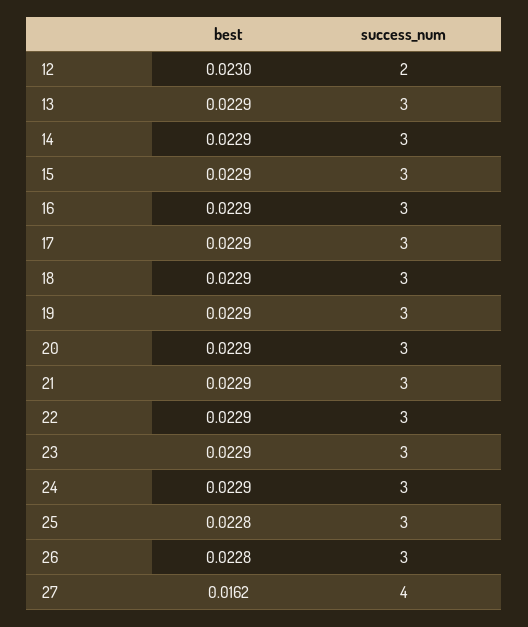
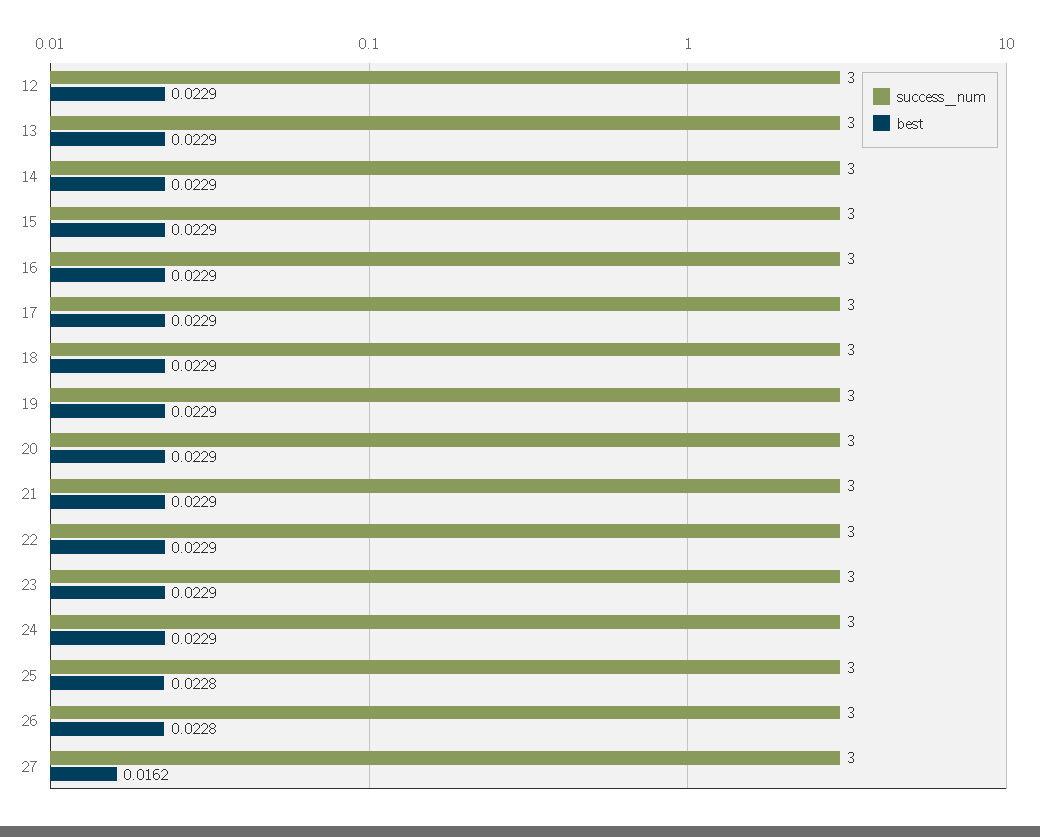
best, 12: 0.023 -> 0.0229
success_num, 12: 2 -> 3
success_num, 27: 4 -> 3

